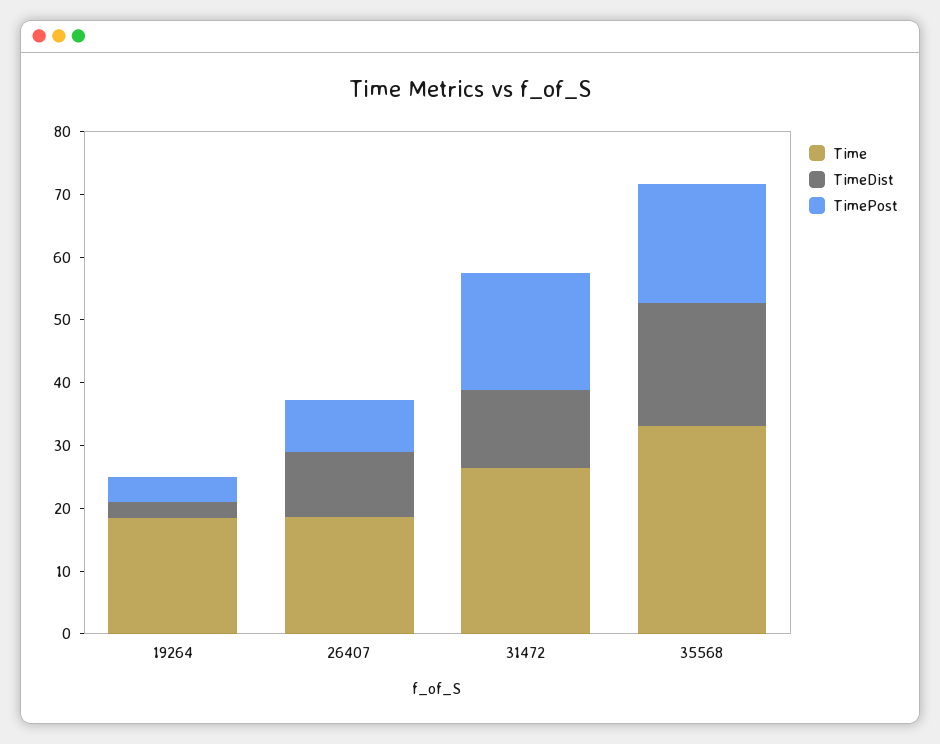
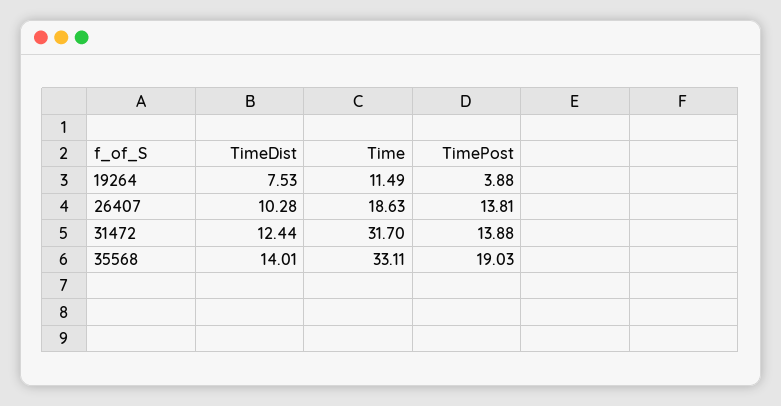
Time, 19264: 18 -> 11.49
TimeDist, 19264: 2 -> 7.53
TimePost, 26407: 8 -> 13.81
Time, 31472: 26 -> 31.7
TimePost, 31472: 18 -> 13.88
TimeDist, 35568: 20 -> 14.01

